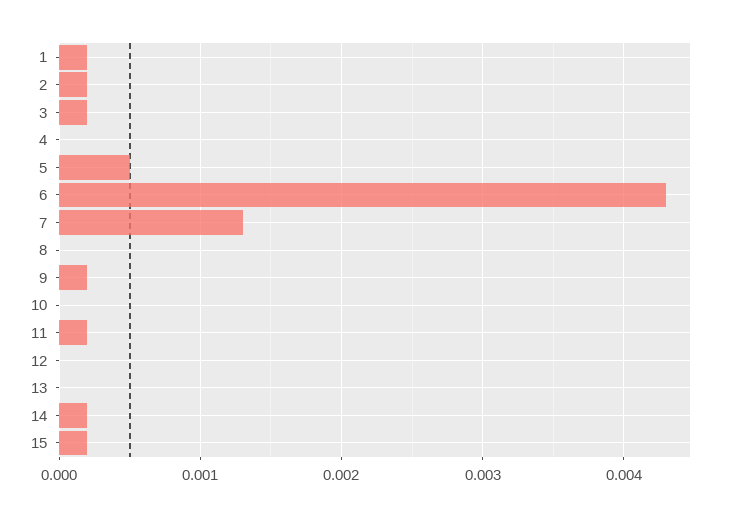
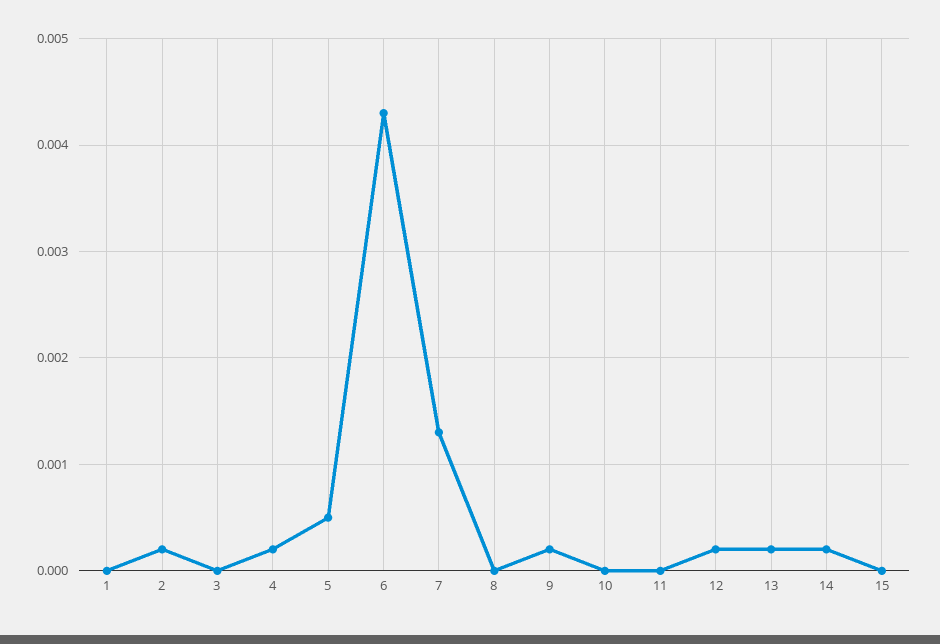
1: 0.0002 -> 0
3: 0.0002 -> 0
4: 0 -> 0.0002
11: 0.0002 -> 0
12: 0 -> 0.0002
13: 0 -> 0.0002
15: 0.0002 -> 0

